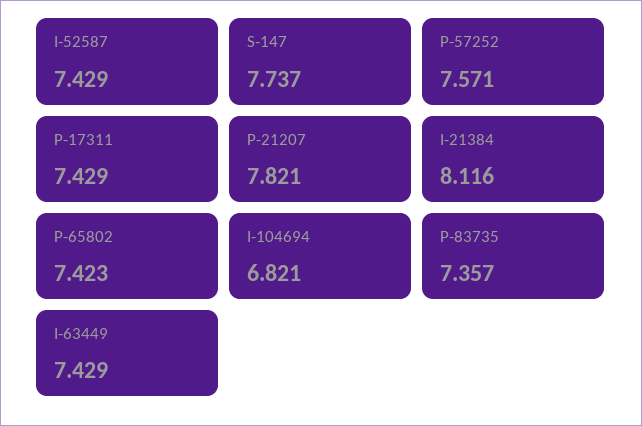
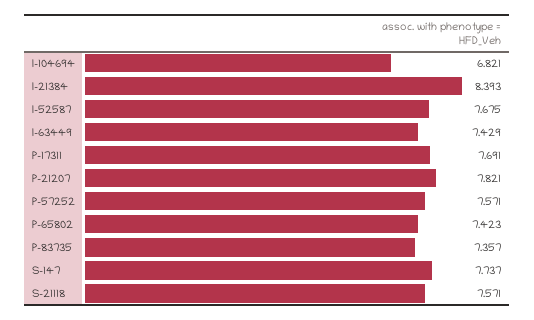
I-52587: 7.429 -> 7.675
P-17311: 7.429 -> 7.691
I-21384: 8.116 -> 8.393
S-21118: none -> 7.571

